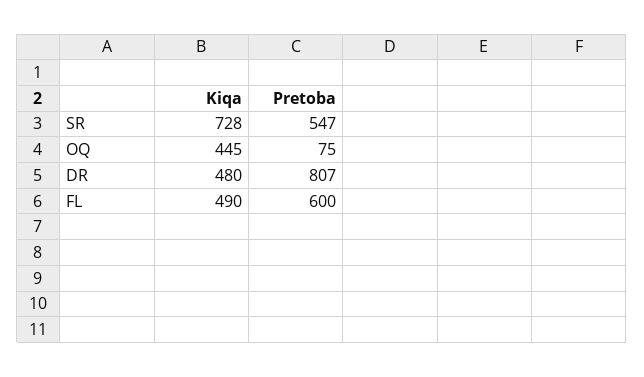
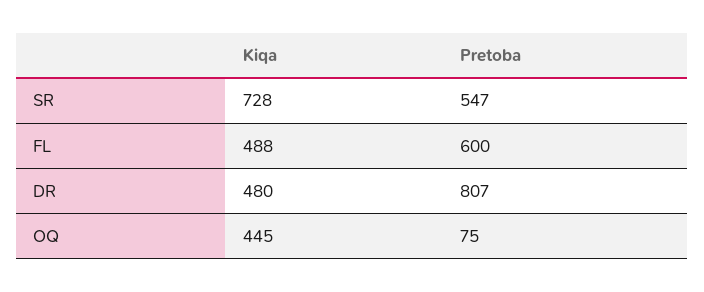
Kiqa, FL: 490 -> 488

